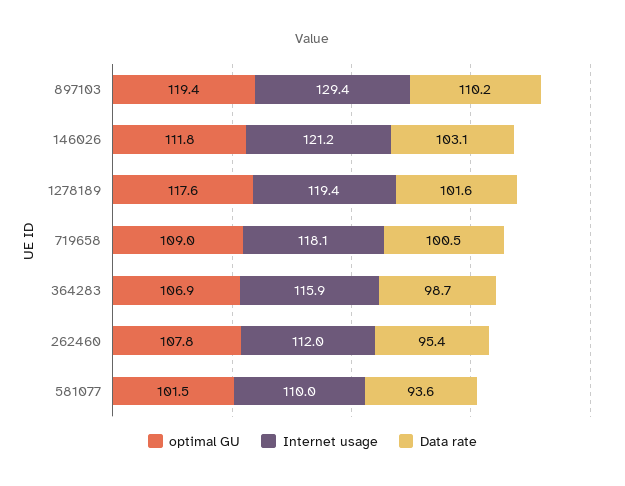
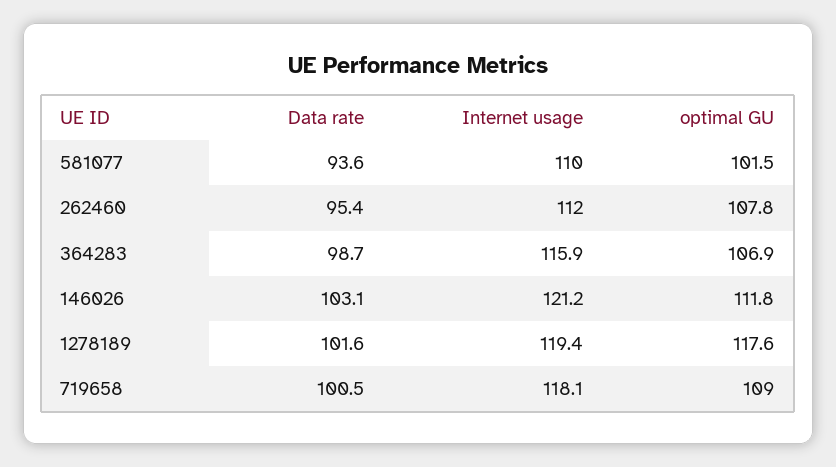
optimal GU, 897103: 119.4 -> none
Internet usage, 897103: 129.4 -> none
Data rate, 897103: 110.2 -> none

